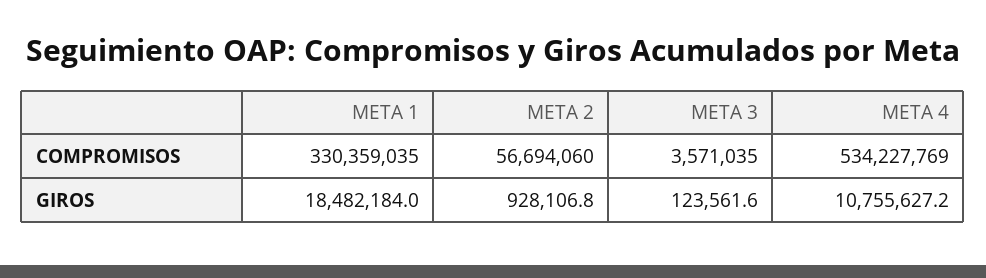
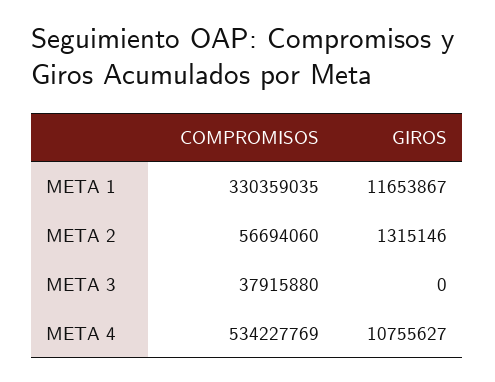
META 3, COMPROMISOS: 3571035 -> 37915880
META 1, GIROS: 18482184 -> 11653867
META 2, GIROS: 928106.8 -> 1315146
META 3, GIROS: 123561.6 -> 0

